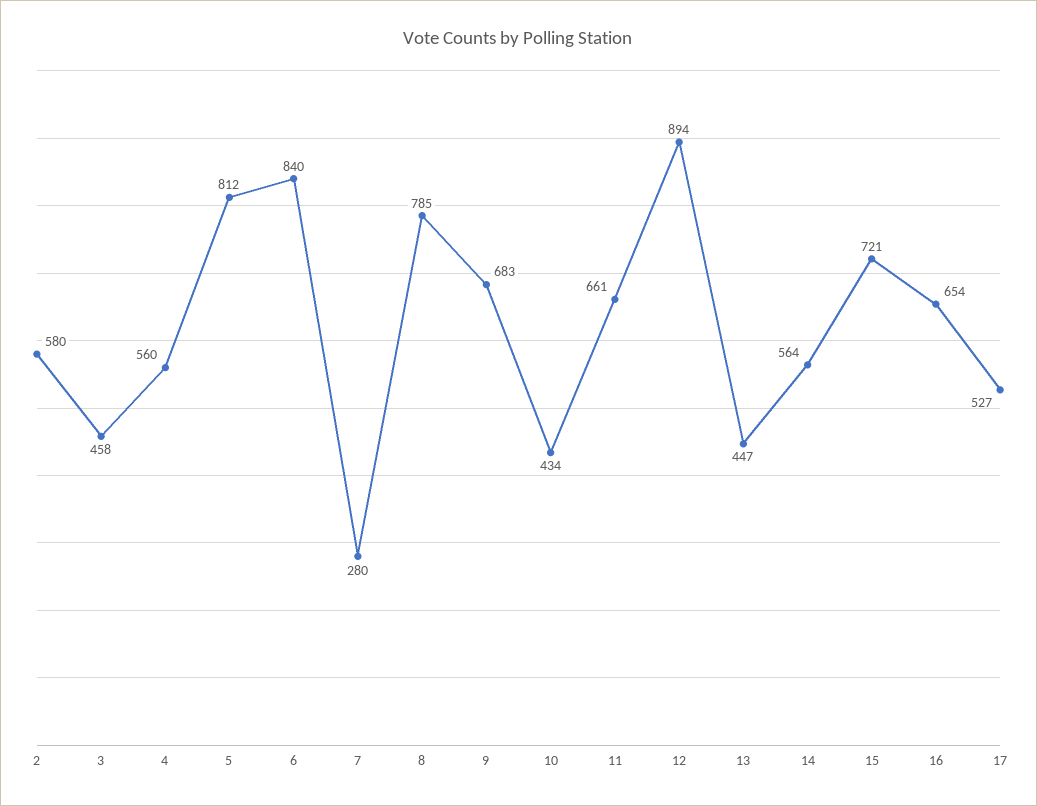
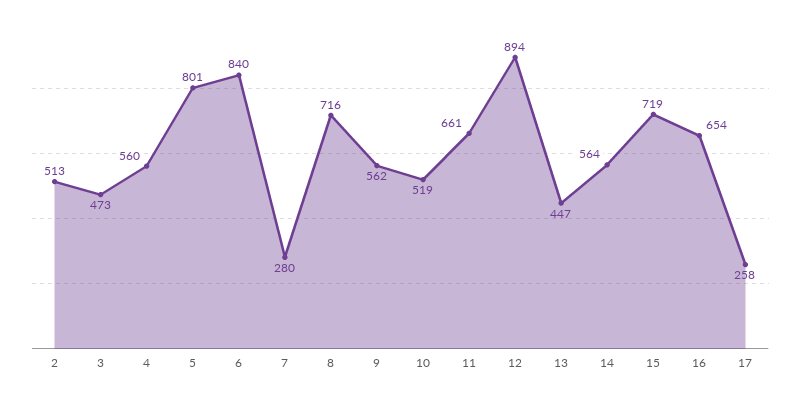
2: 580 -> 513
3: 458 -> 473
5: 812 -> 801
8: 785 -> 716
9: 683 -> 562
10: 434 -> 519
15: 721 -> 719
17: 527 -> 258

